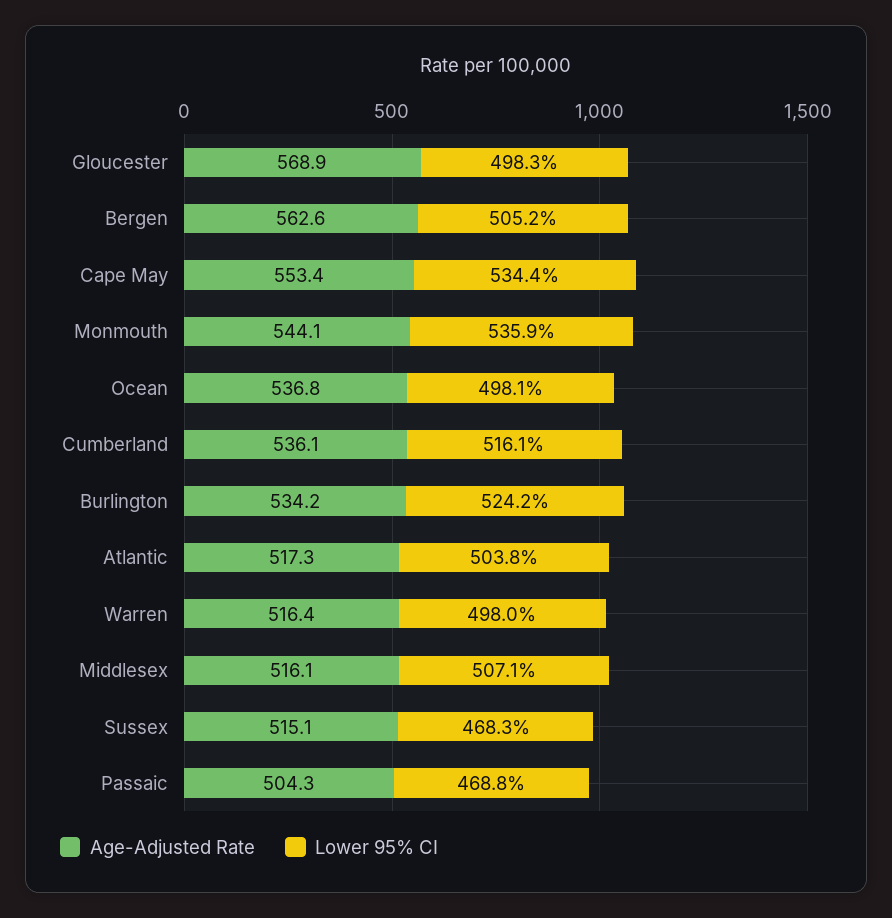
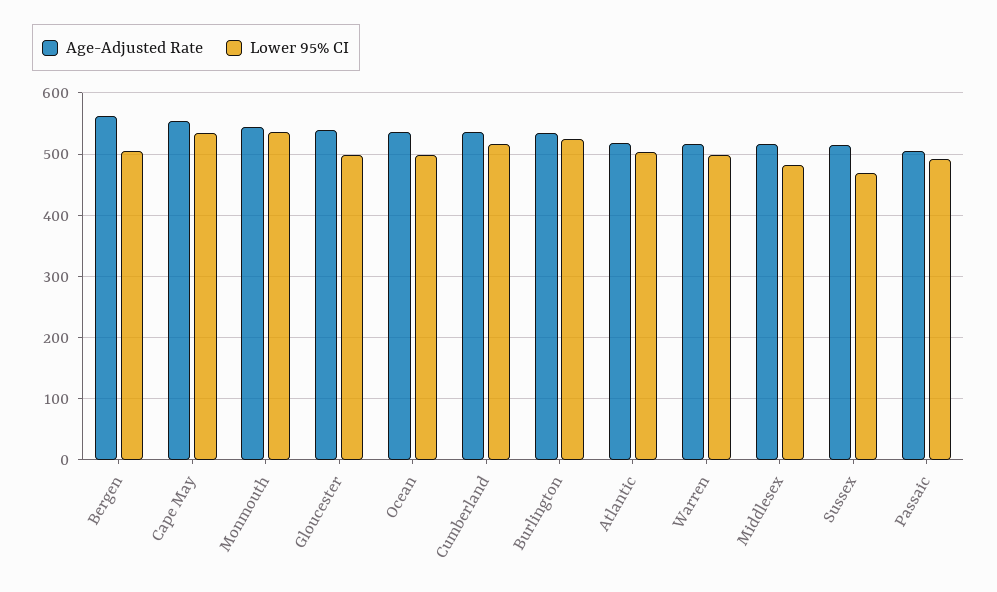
Age-Adjusted Rate, Gloucester: 568.9 -> 540
Lower 95% CI, Middlesex: 507.1 -> 480
Lower 95% CI, Passaic: 468.8 -> 490

